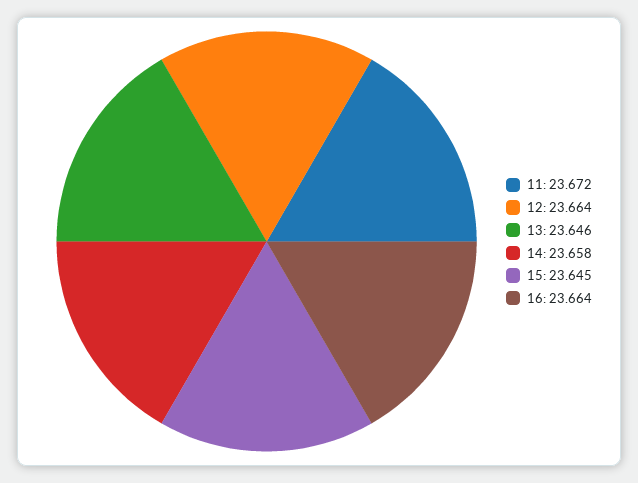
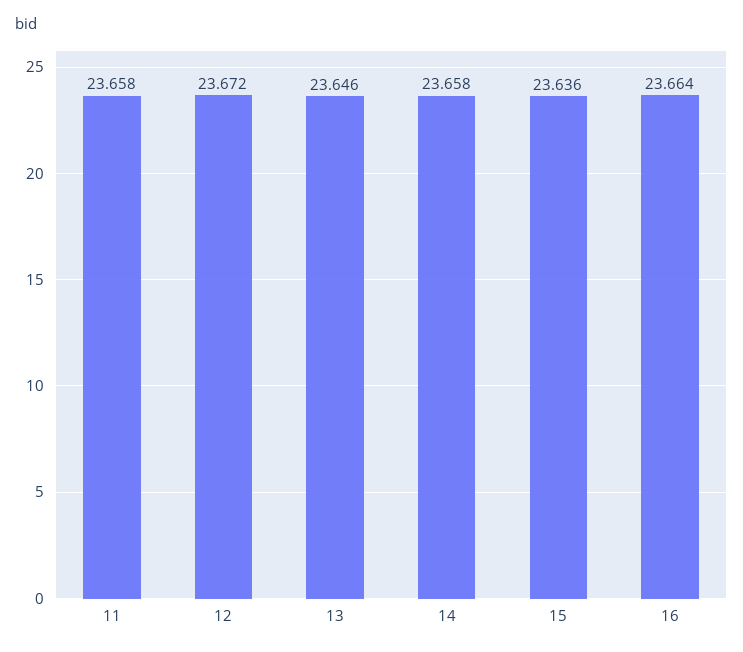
11: 23.672 -> 23.658
12: 23.664 -> 23.672
15: 23.645 -> 23.636

